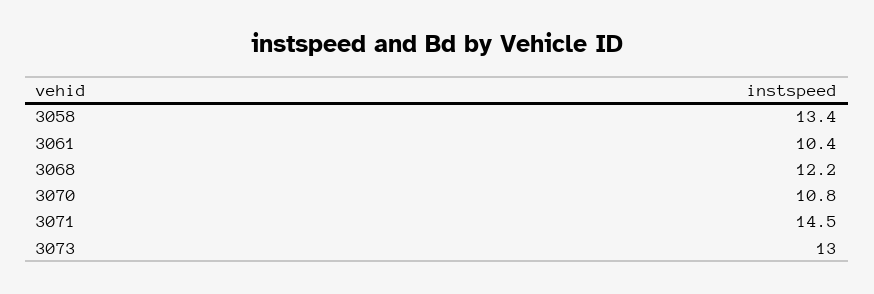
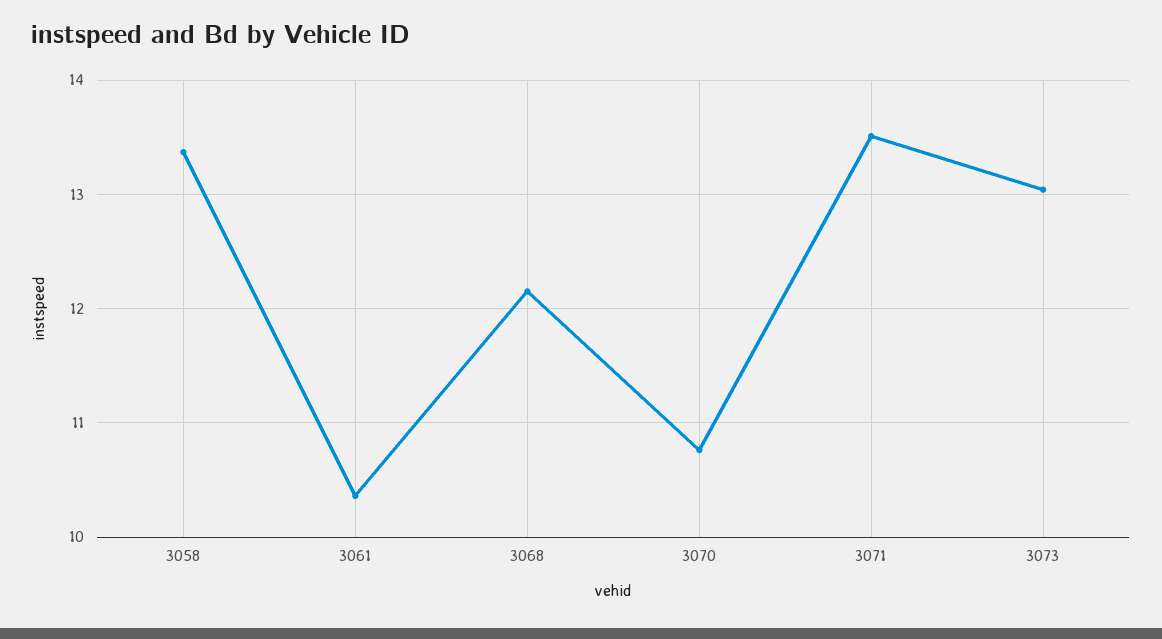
3071: 14.5 -> 13.5

